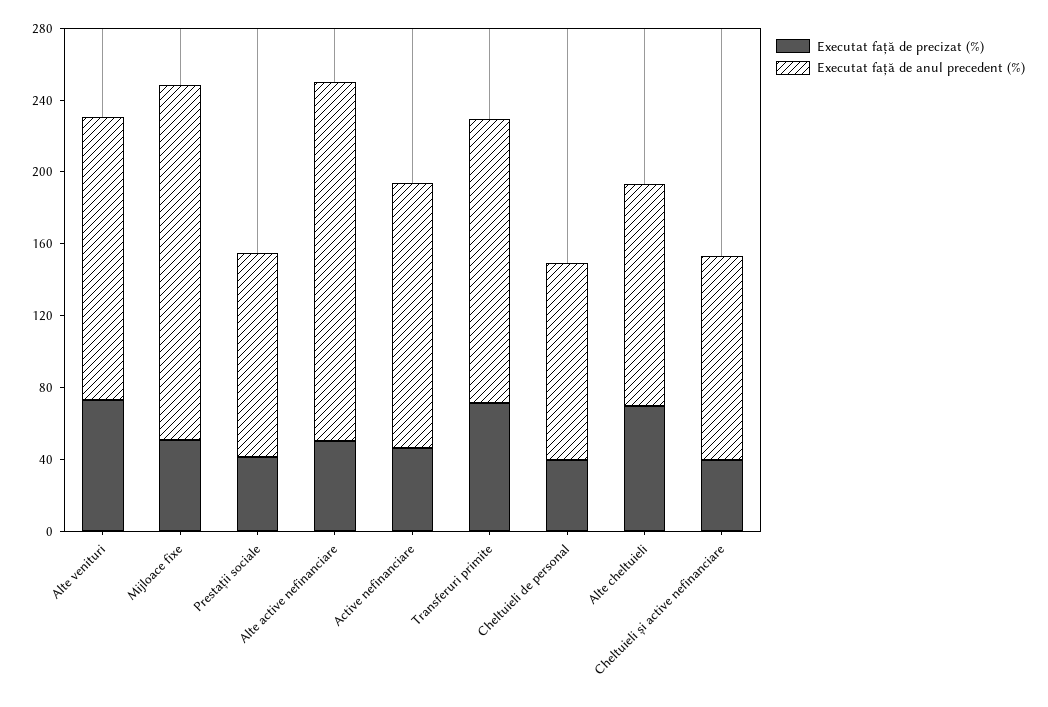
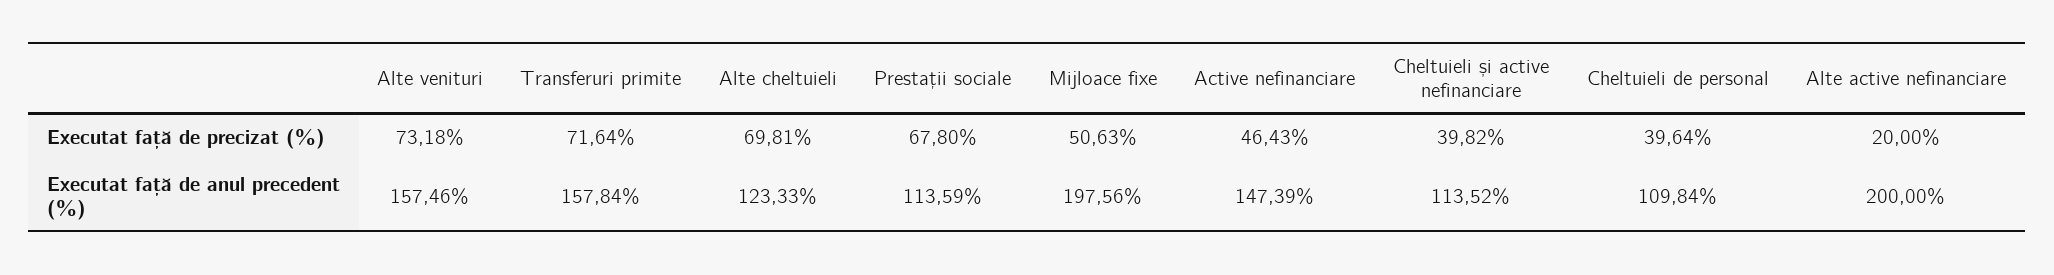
Executat față de precizat (%), Prestații sociale: 40 -> 67.8
Executat față de precizat (%), Alte active nefinanciare: 50 -> 20

